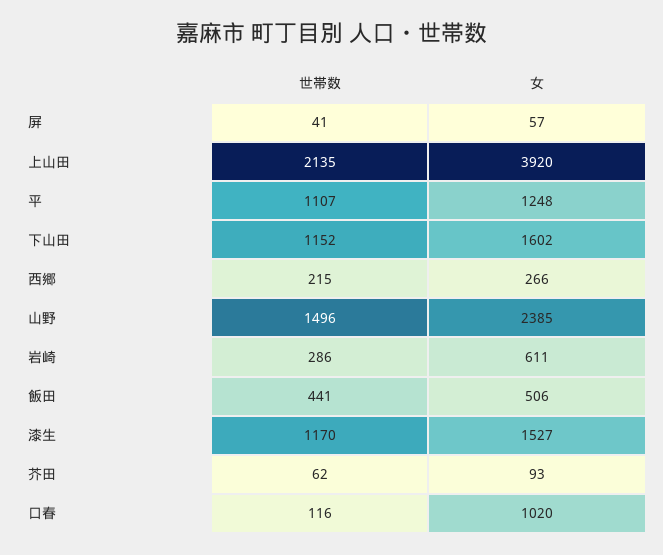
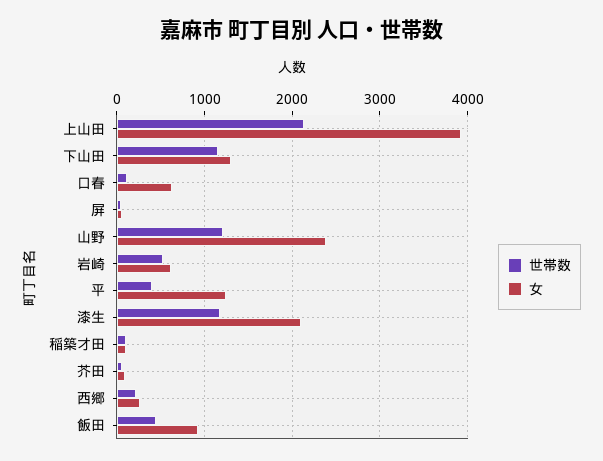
世帯数, 平: 1107 -> 400
女, 下山田: 1602 -> 1300
世帯数, 山野: 1496 -> 1200
世帯数, 岩崎: 286 -> 500
女, 飯田: 506 -> 900
女, 漆生: 1527 -> 2100
女, 口春: 1020 -> 600
世帯数, 稲築才田: none -> 100
女, 稲築才田: none -> 100

